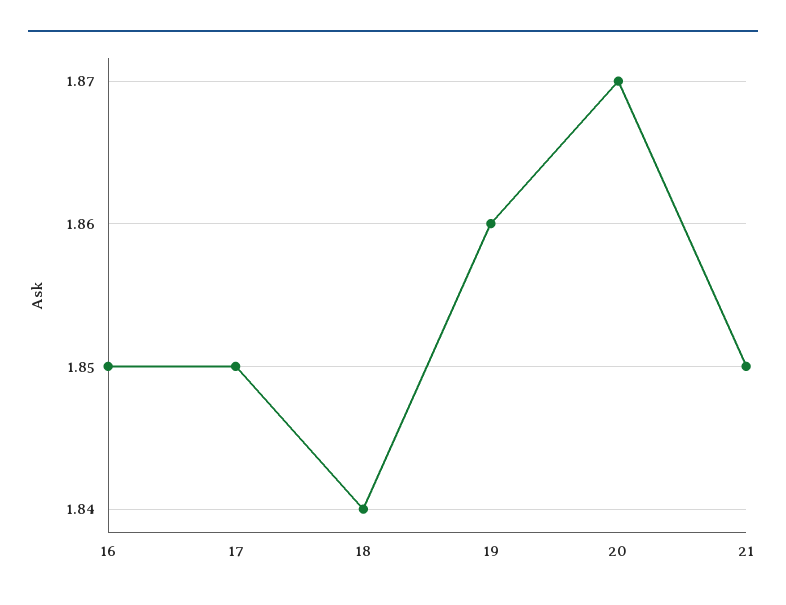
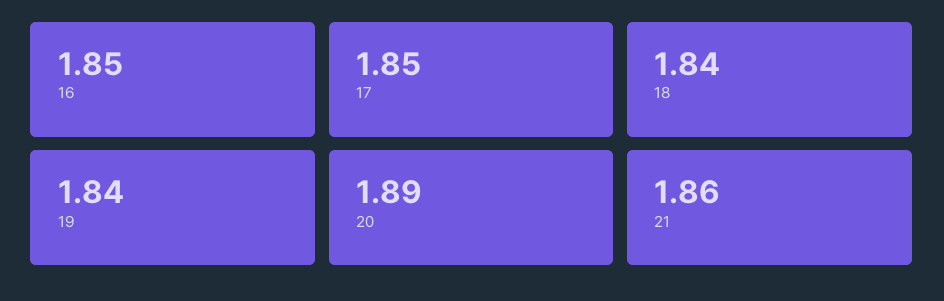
19: 1.86 -> 1.84
20: 1.87 -> 1.89
21: 1.85 -> 1.86

